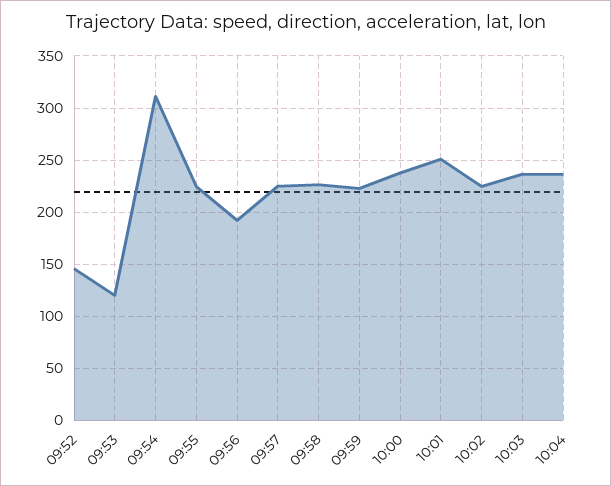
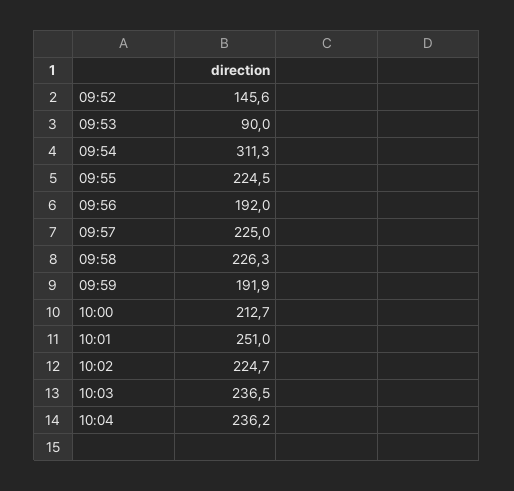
09:53: 120 -> 90
09:59: 220 -> 191.9
10:00: 240 -> 212.7

